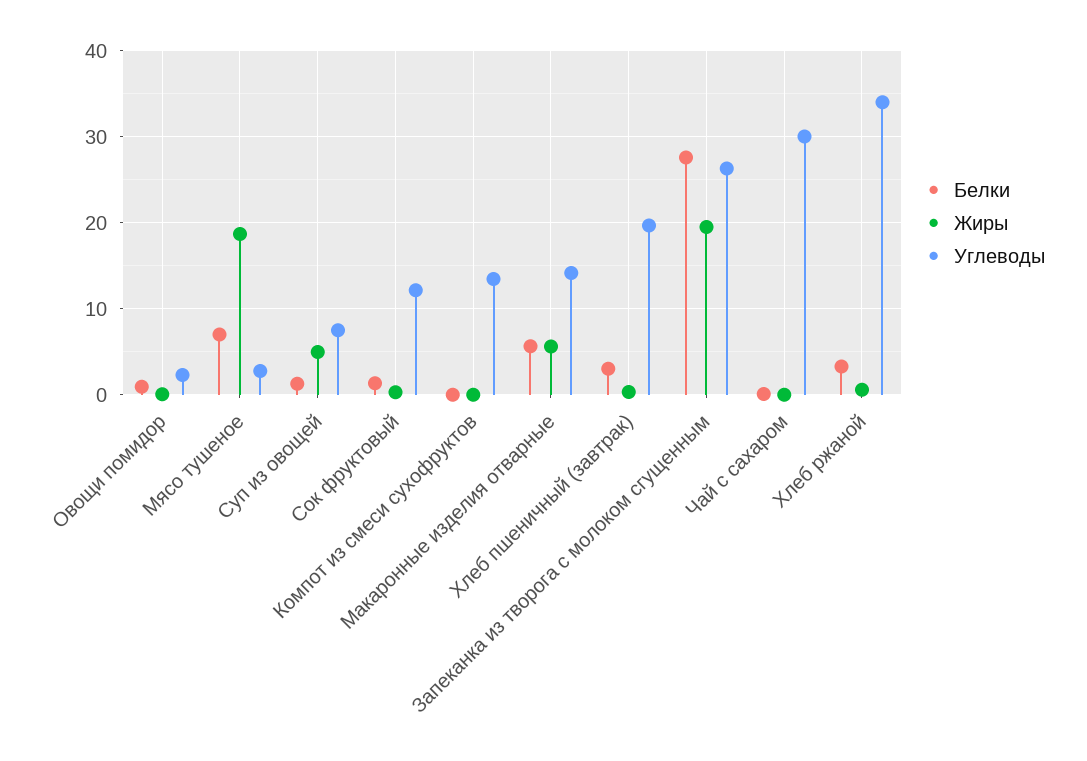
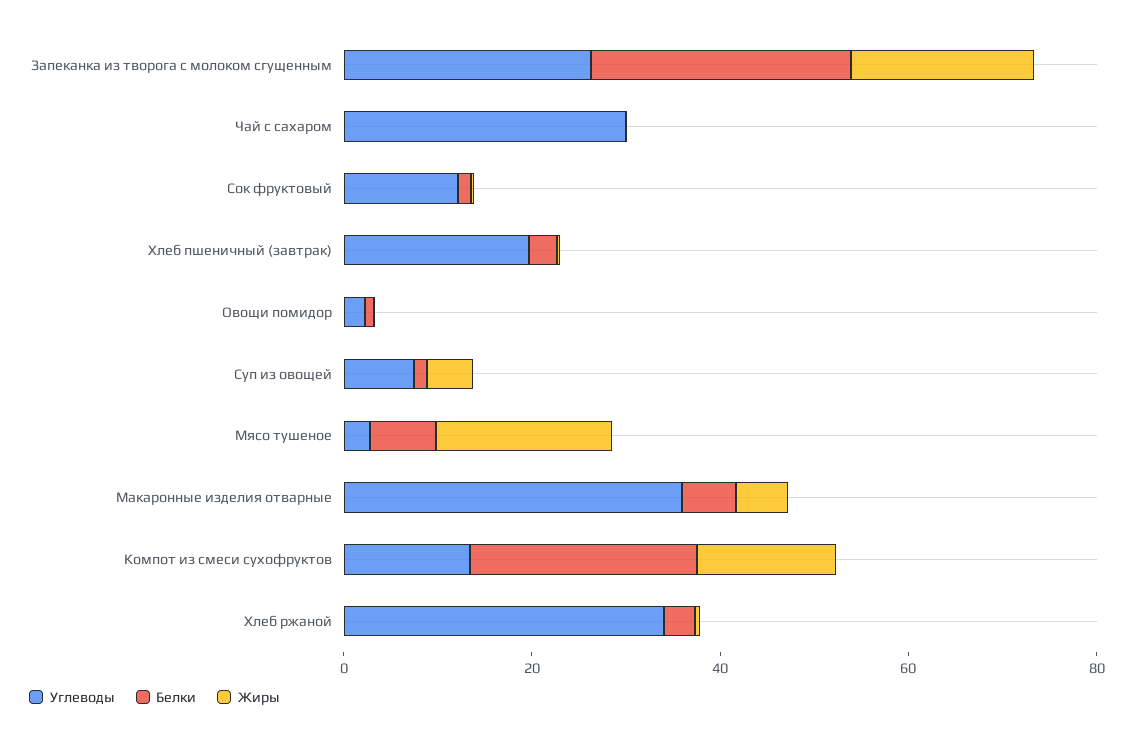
Белки, Компот из смеси сухофруктов: 0 -> 25
Жиры, Компот из смеси сухофруктов: 0 -> 15
Углеводы, Макаронные изделия отварные: 14 -> 35

